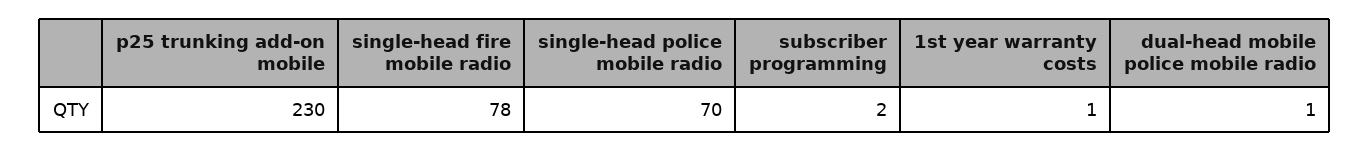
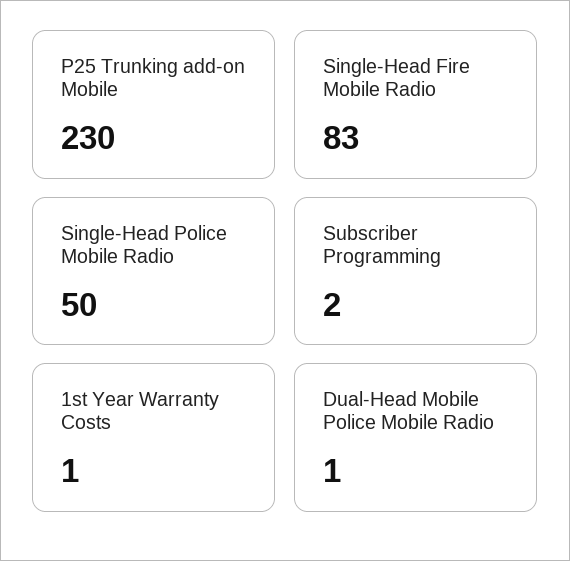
single-head fire mobile radio: 78 -> 83
single-head police mobile radio: 70 -> 50

